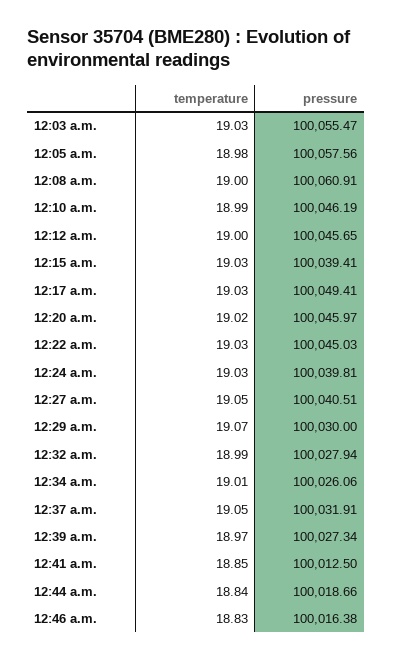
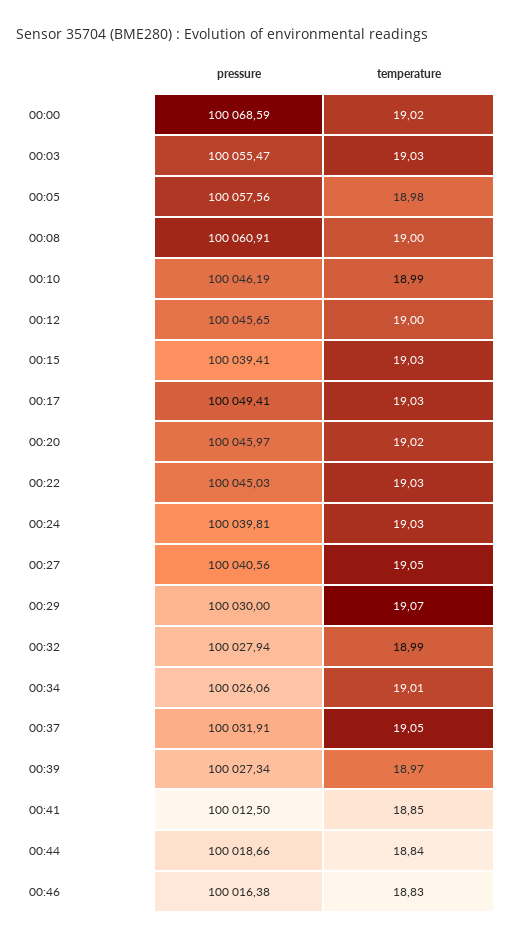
pressure, 12:27 a.m.: 100040.51 -> 100040.56
pressure, 00:00: none -> 100068.59
temperature, 00:00: none -> 19.02

